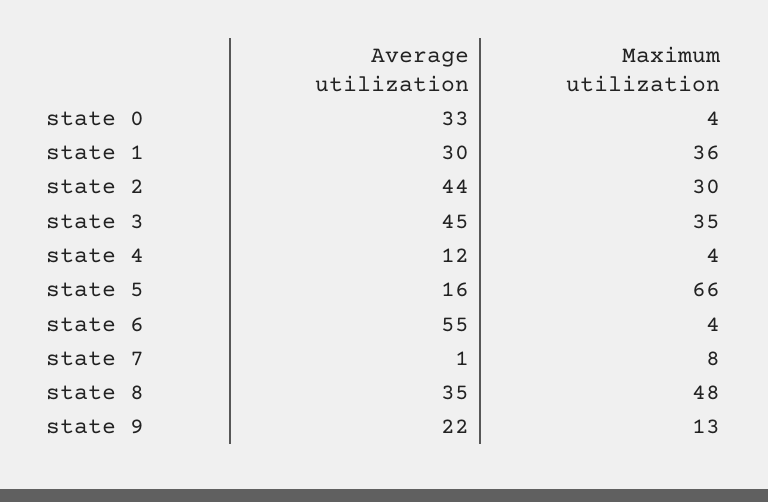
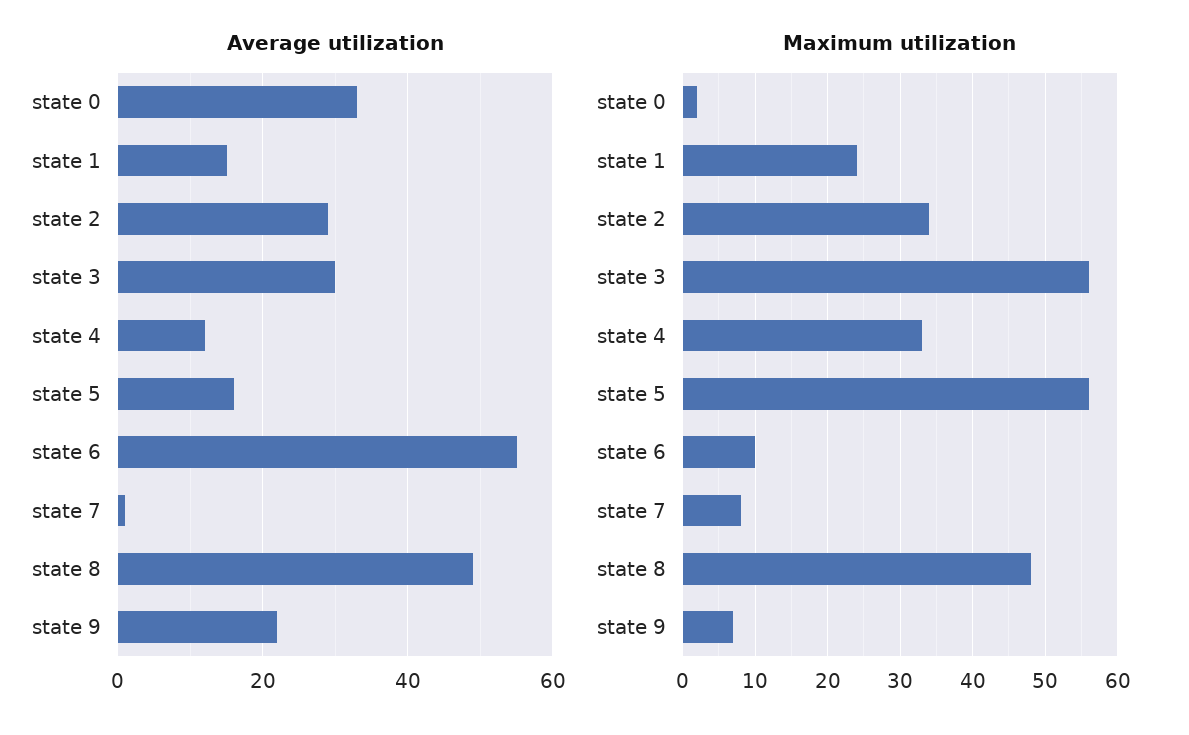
Maximum utilization, state 0: 4 -> 2
Average utilization, state 1: 30 -> 15
Maximum utilization, state 1: 36 -> 24
Average utilization, state 2: 44 -> 30
Maximum utilization, state 2: 30 -> 34
Average utilization, state 3: 45 -> 30
Maximum utilization, state 3: 35 -> 56
Maximum utilization, state 4: 4 -> 33
Maximum utilization, state 5: 66 -> 56
Maximum utilization, state 6: 4 -> 10
Average utilization, state 8: 35 -> 50
Maximum utilization, state 9: 13 -> 7

